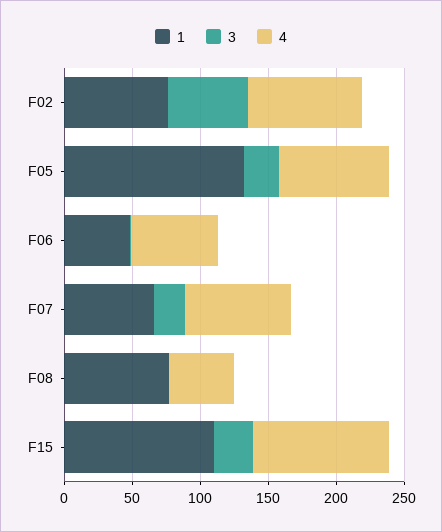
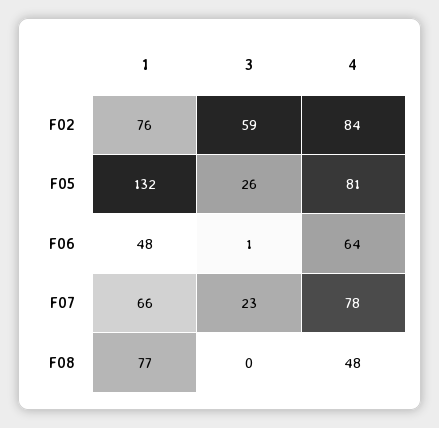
1, F15: 110 -> none
3, F15: 30 -> none
4, F15: 100 -> none

